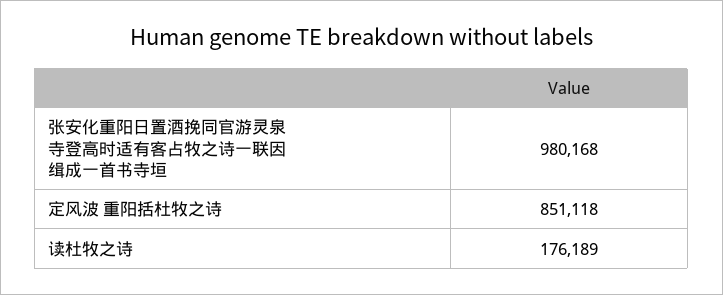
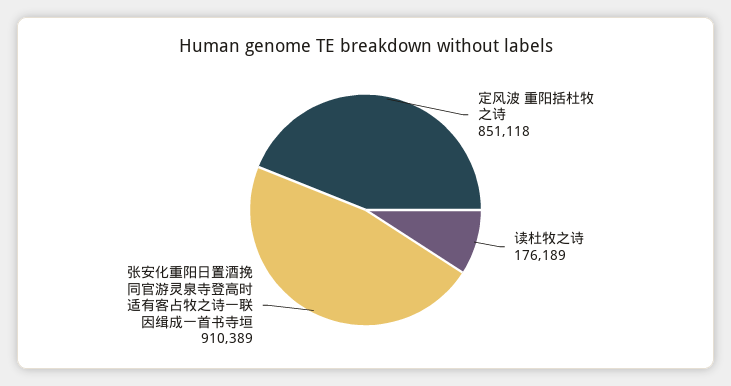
张安化重阳日置酒挽同官游灵泉寺登高时适有客占牧之诗一联因缉成一首书寺垣: 980168 -> 910389

